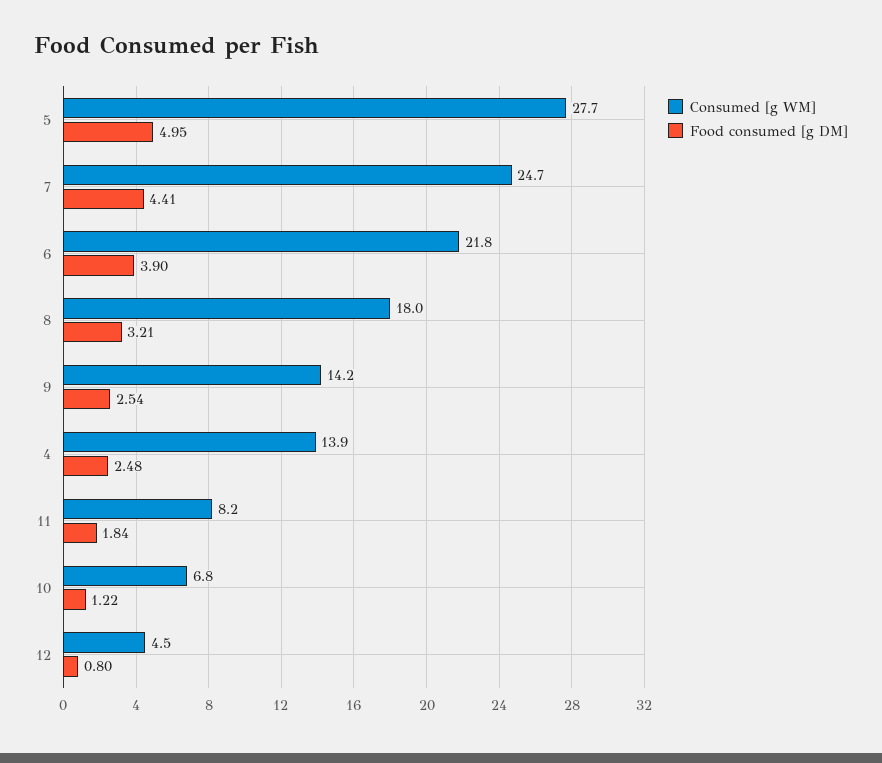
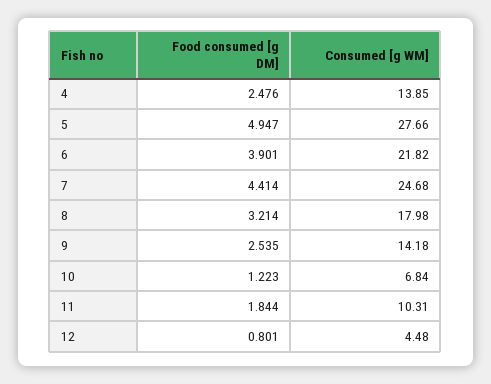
Consumed [g WM], 11: 8.2 -> 10.31

